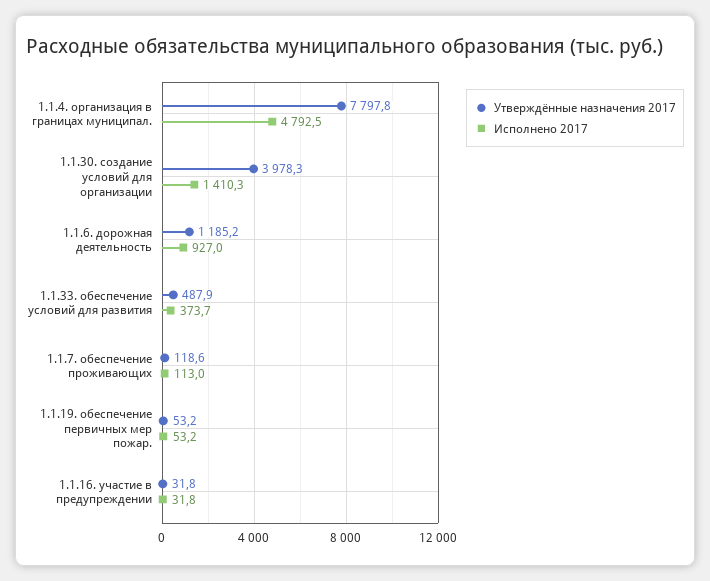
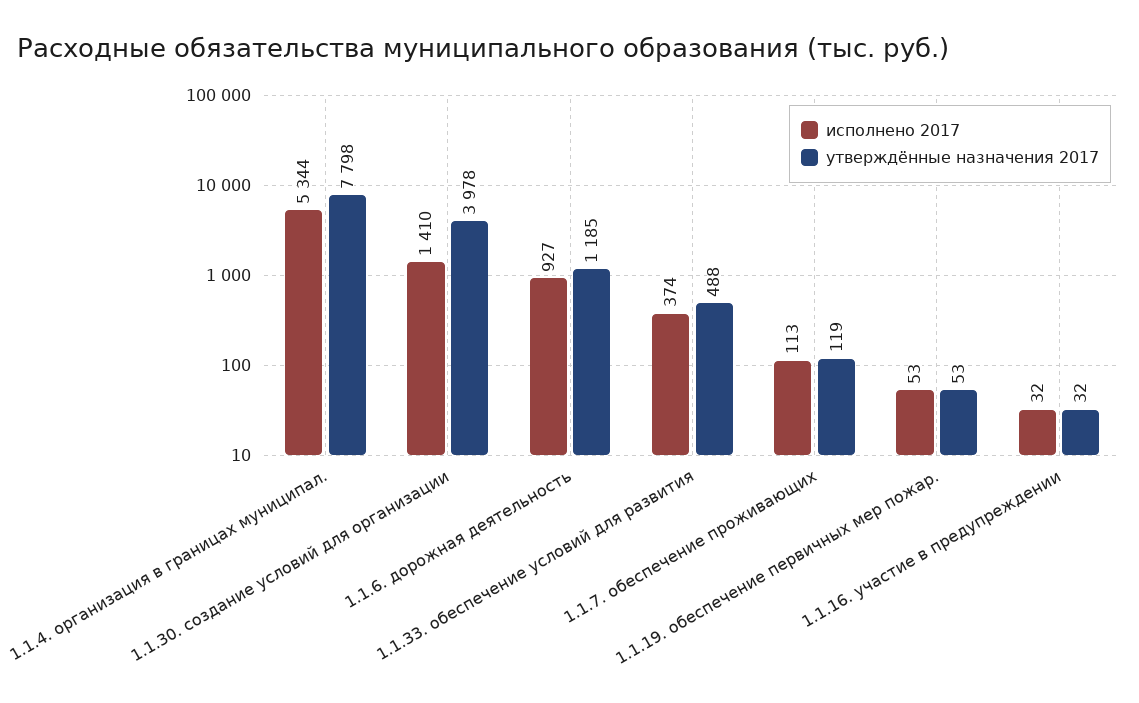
Исполнено 2017, 1.1.4. организация в границах муниципал.: 4792.5 -> 5344

